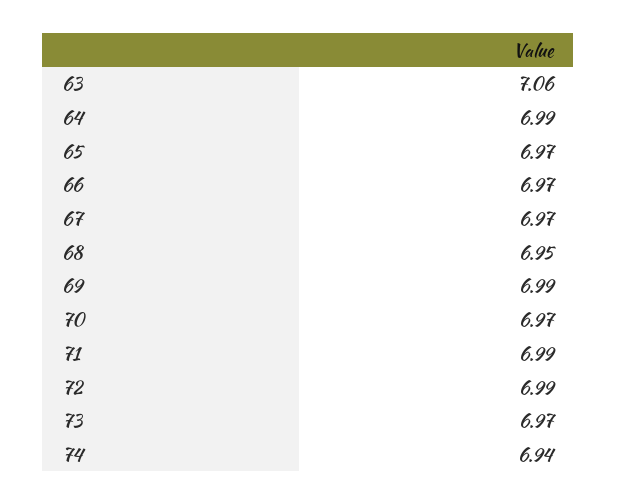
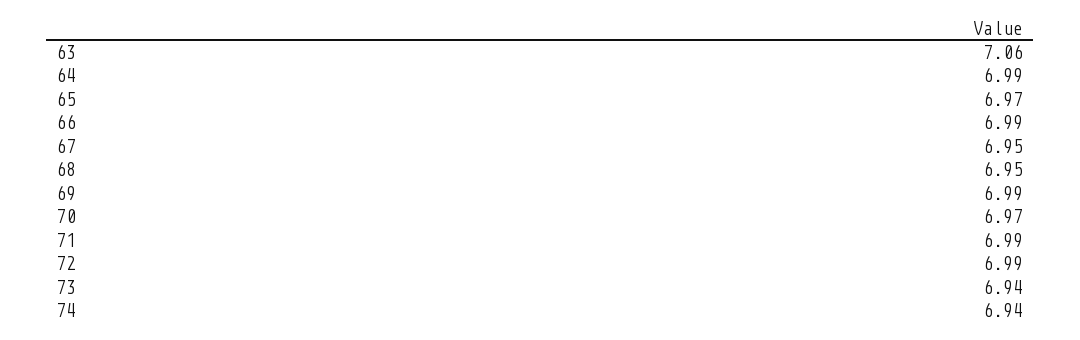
66: 6.97 -> 6.99
67: 6.97 -> 6.95
73: 6.97 -> 6.94

